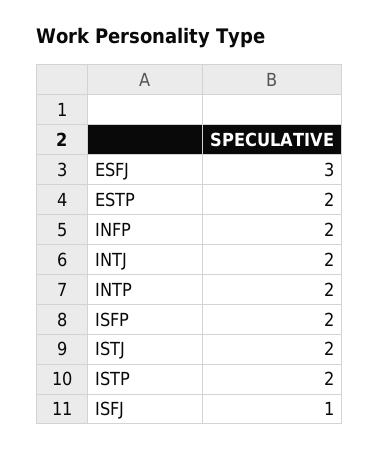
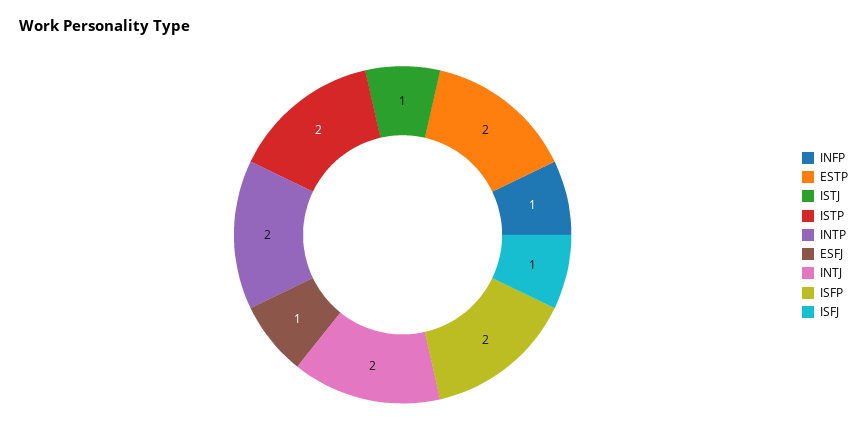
ESFJ: 3 -> 1
INFP: 2 -> 1
ISTJ: 2 -> 1

